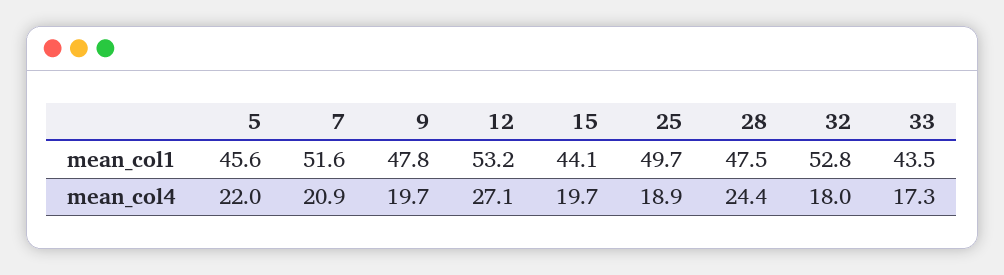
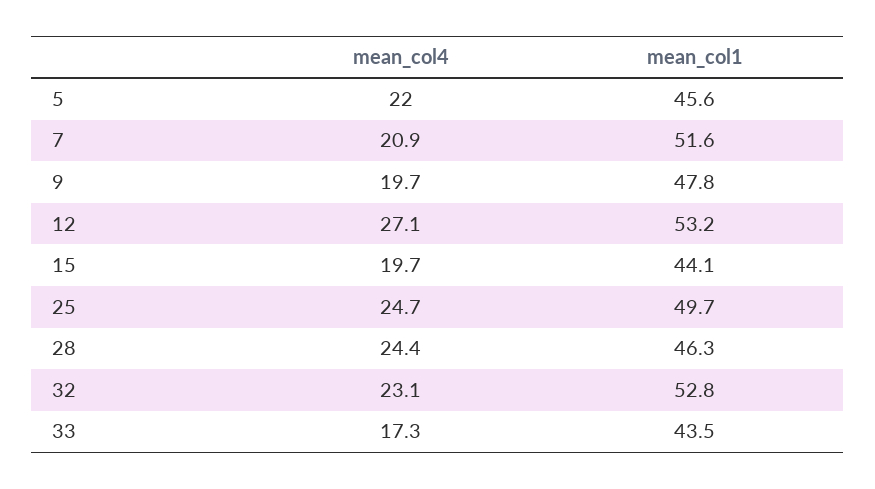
28, mean_col1: 47.5 -> 46.3
25, mean_col4: 18.9 -> 24.7
32, mean_col4: 18 -> 23.1

